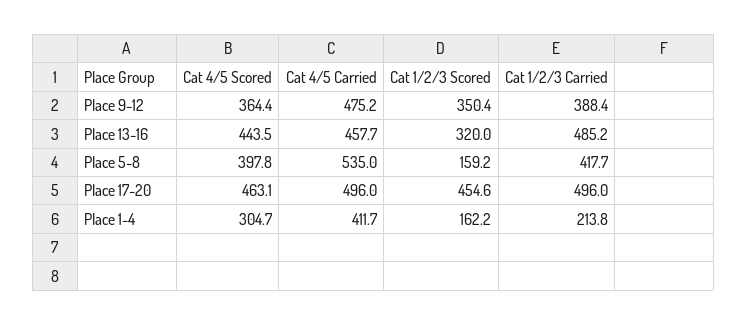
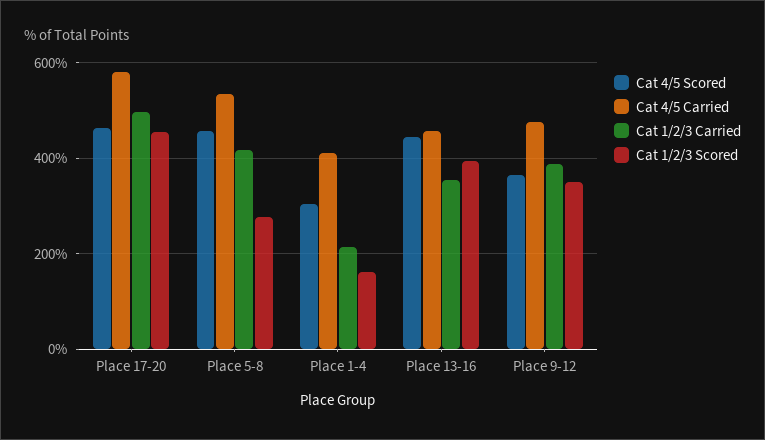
Cat 1/2/3 Scored, Place 13-16: 320 -> 400
Cat 1/2/3 Carried, Place 13-16: 485.2 -> 360
Cat 4/5 Scored, Place 5-8: 397.8 -> 460
Cat 1/2/3 Scored, Place 5-8: 159.2 -> 280
Cat 4/5 Carried, Place 17-20: 496 -> 580

